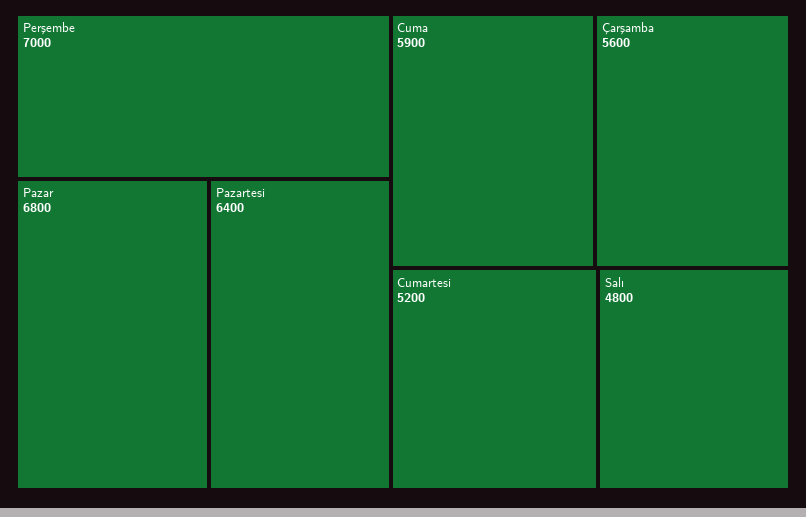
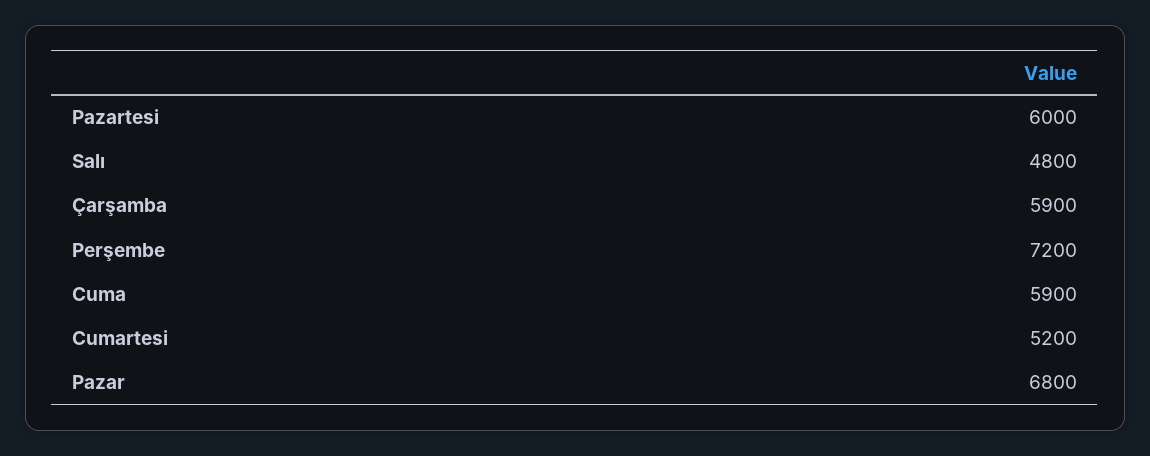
Perşembe: 7000 -> 7200
Pazartesi: 6400 -> 6000
Çarşamba: 5600 -> 5900

